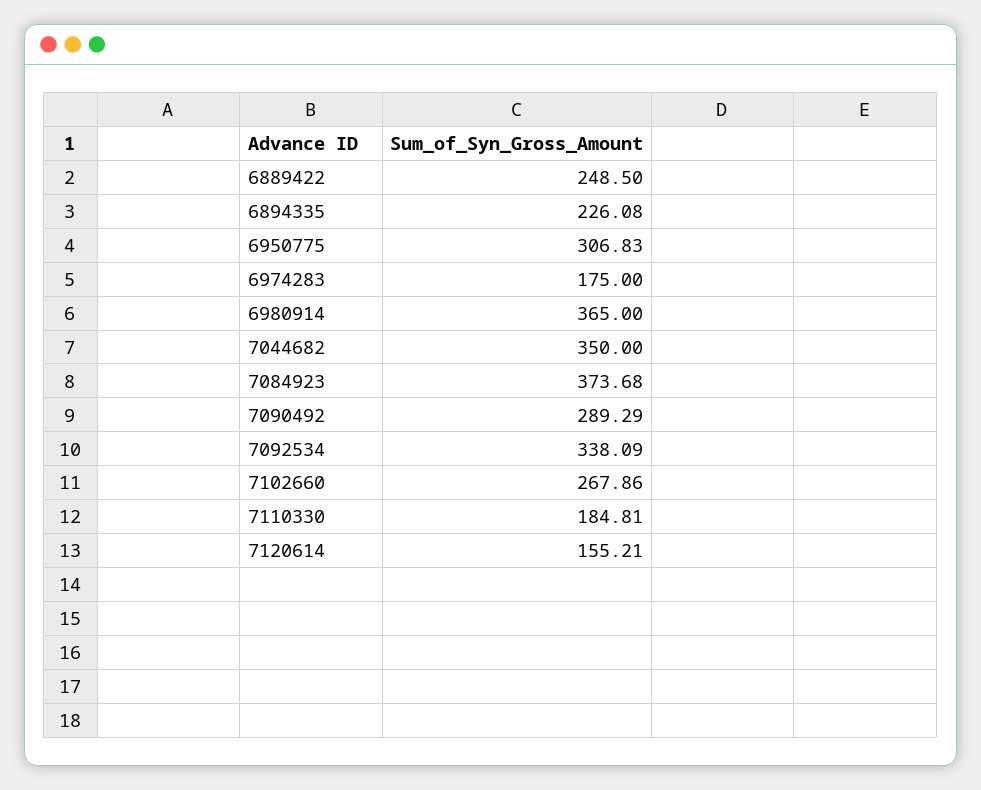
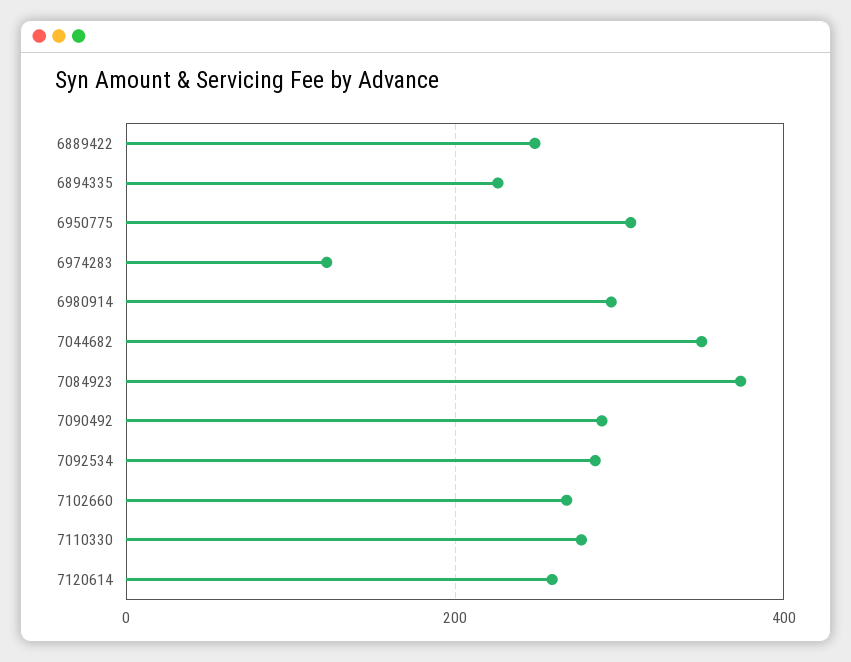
6974283: 175 -> 120
6980914: 365 -> 300
7092534: 338.09 -> 280
7110330: 184.81 -> 280
7120614: 155.21 -> 260

